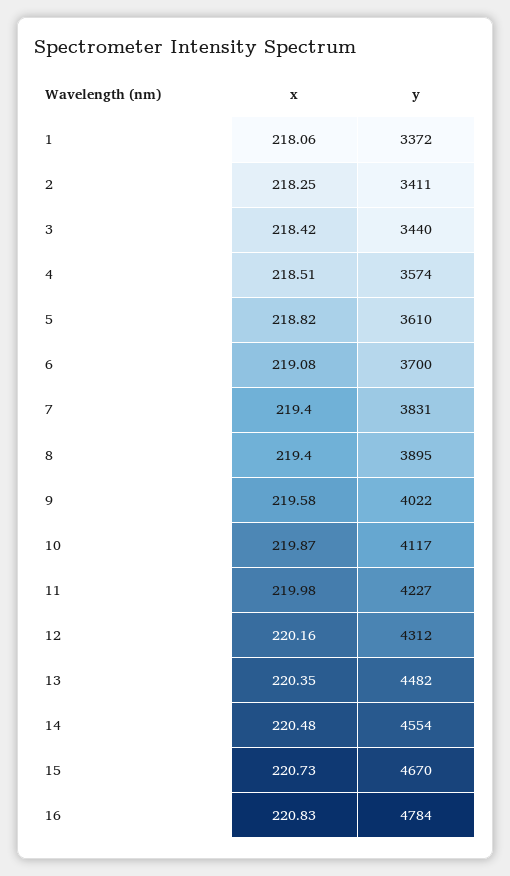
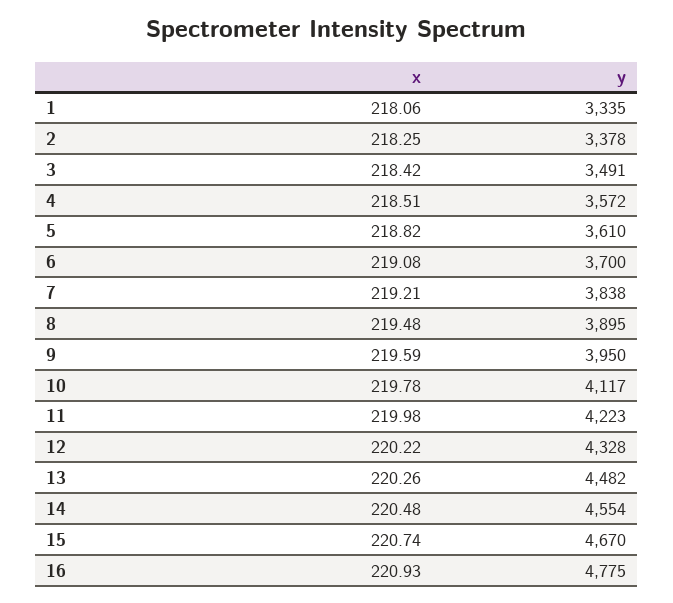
y, 1: 3372 -> 3335
y, 2: 3411 -> 3378
y, 3: 3440 -> 3491
y, 4: 3574 -> 3572
x, 7: 219.4 -> 219.21
y, 7: 3831 -> 3838
x, 8: 219.4 -> 219.48
x, 9: 219.58 -> 219.59
y, 9: 4022 -> 3950
x, 10: 219.87 -> 219.78
y, 11: 4227 -> 4223
x, 12: 220.16 -> 220.22
y, 12: 4312 -> 4328
x, 13: 220.35 -> 220.26
x, 15: 220.73 -> 220.74
x, 16: 220.83 -> 220.93
y, 16: 4784 -> 4775

